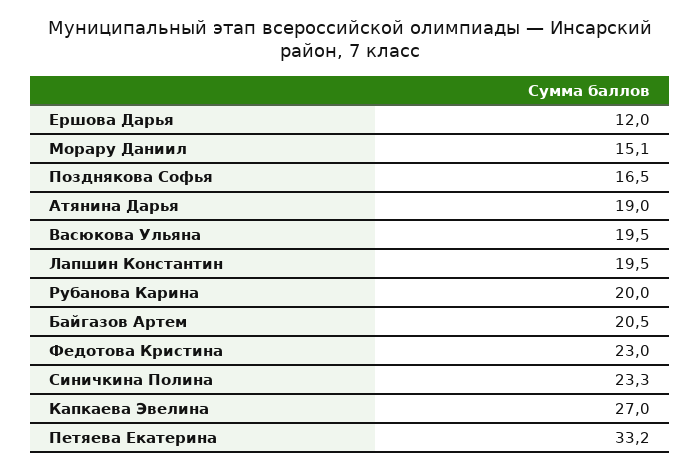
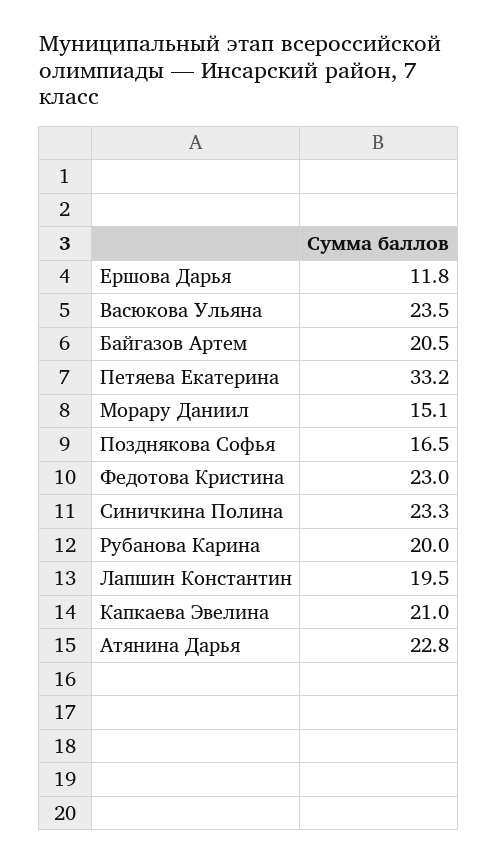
Ершова Дарья: 12 -> 11.8
Атянина Дарья: 19 -> 22.8
Васюкова Ульяна: 19.5 -> 23.5
Капкаева Эвелина: 27 -> 21

